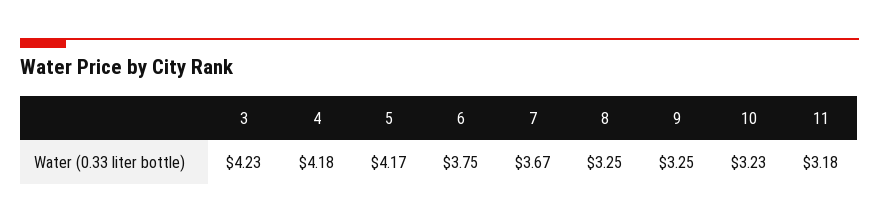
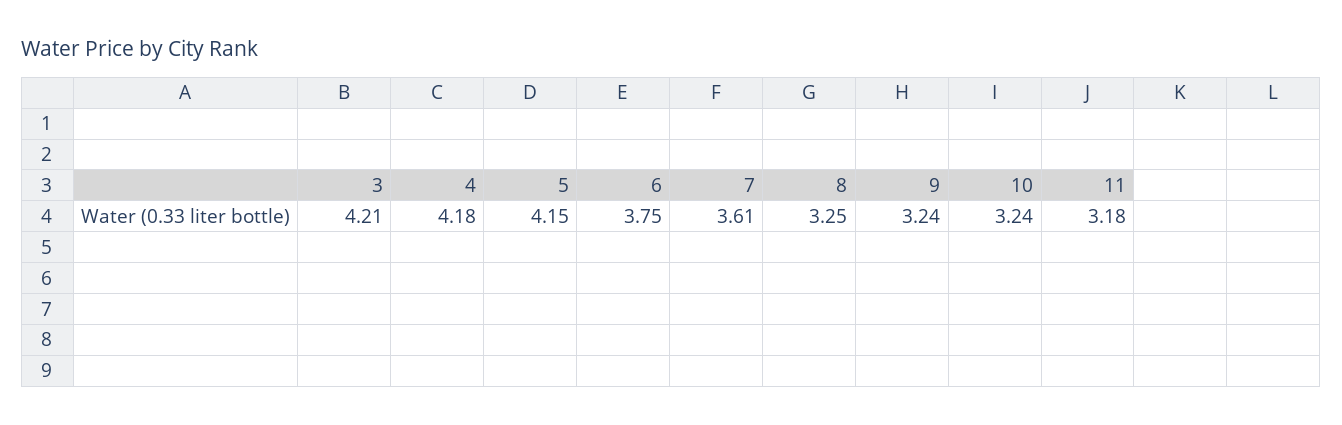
3: 4.23 -> 4.21
5: 4.17 -> 4.15
7: 3.67 -> 3.61
9: 3.25 -> 3.24
10: 3.23 -> 3.24

